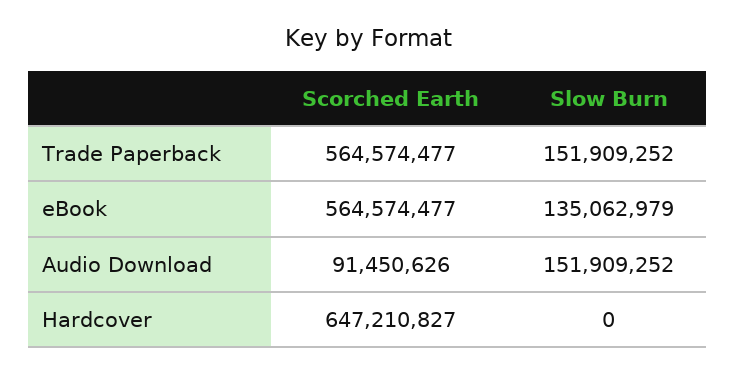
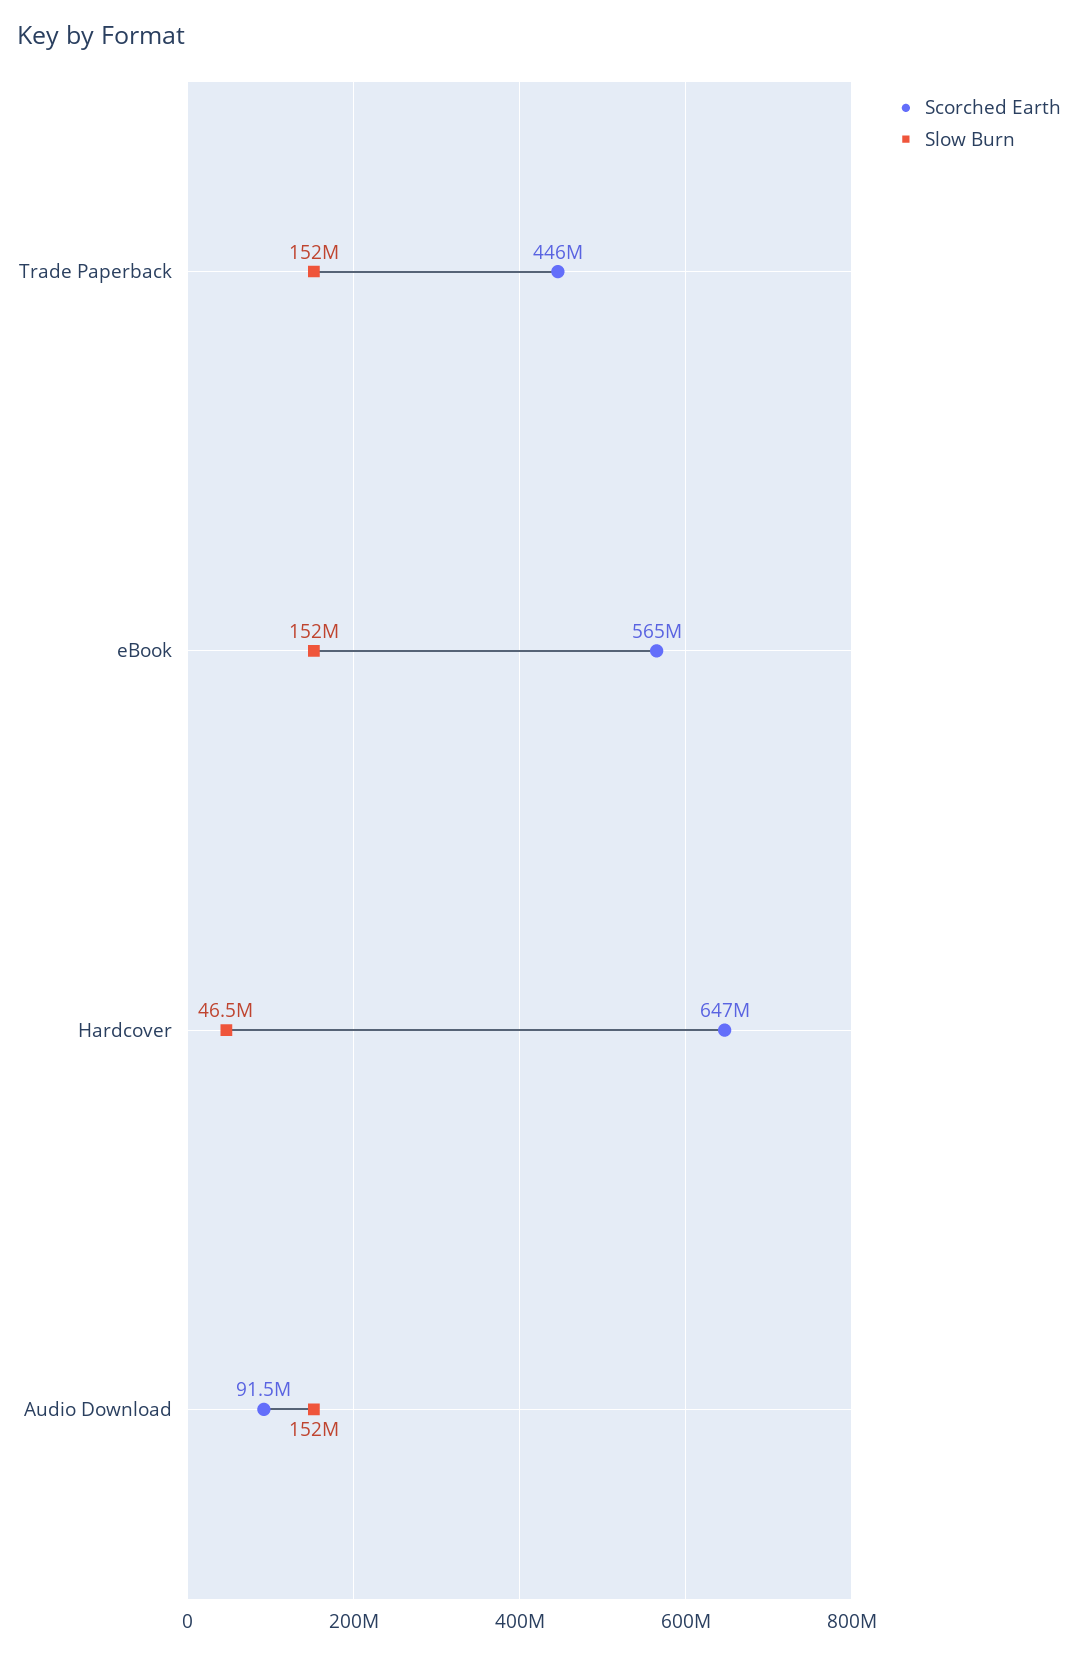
Scorched Earth, Trade Paperback: 564574477 -> 446000000
Slow Burn, eBook: 135062979 -> 152000000
Slow Burn, Hardcover: 0 -> 46500000

